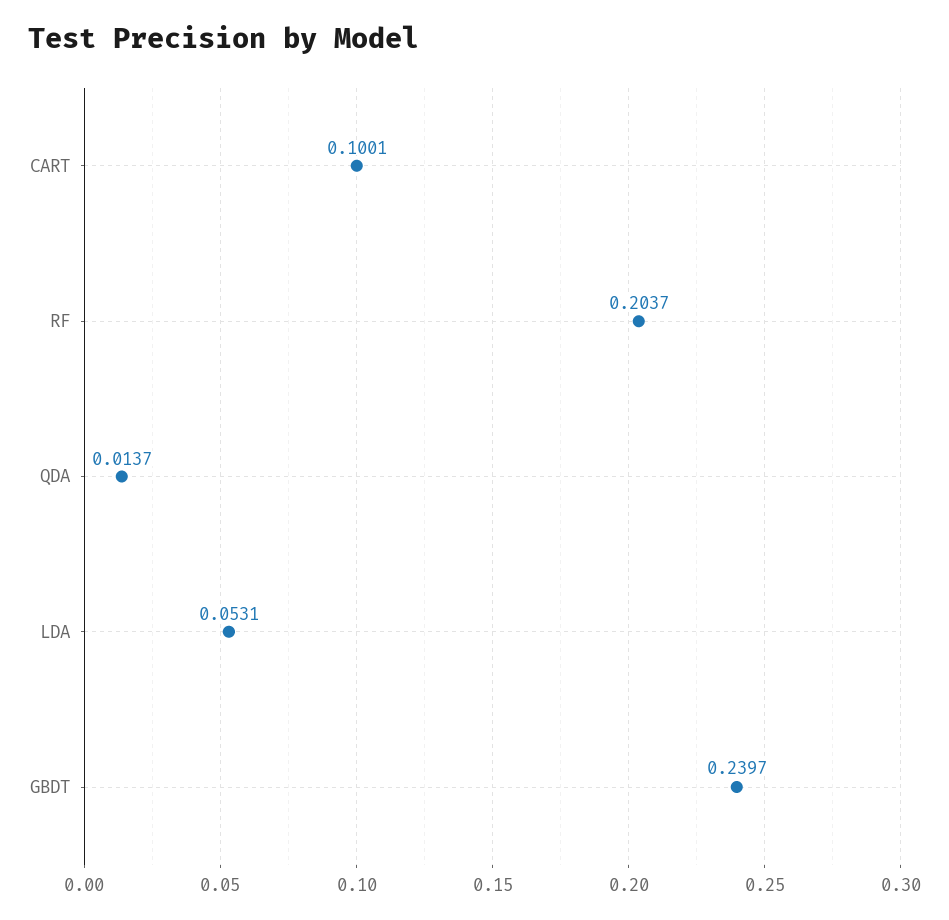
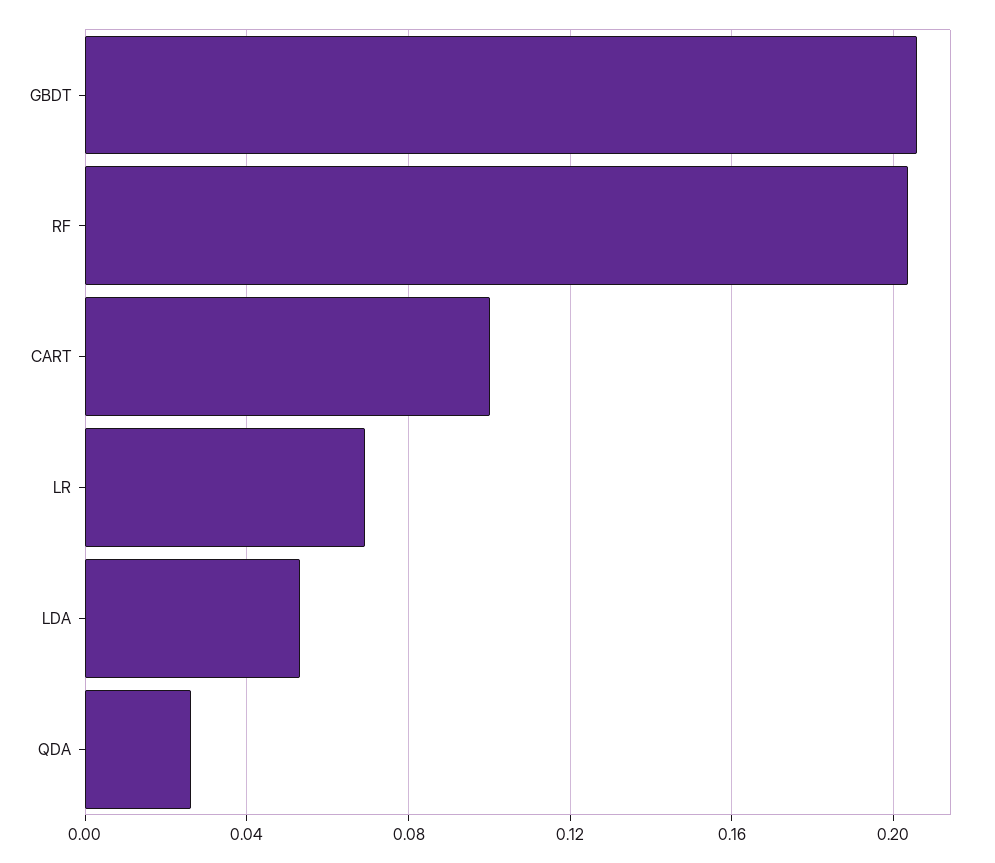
QDA: 0.0137 -> 0.025
GBDT: 0.2397 -> 0.205
LR: none -> 0.07

